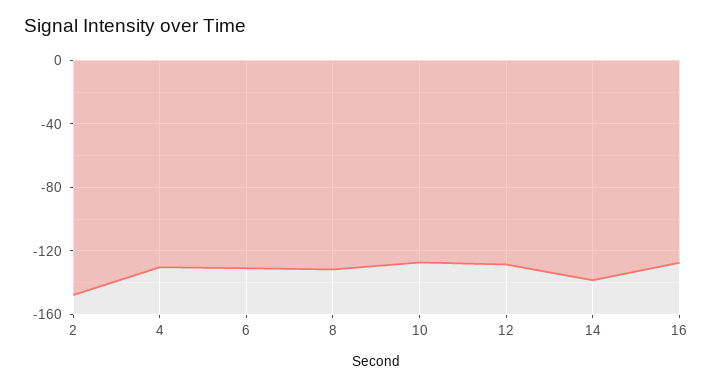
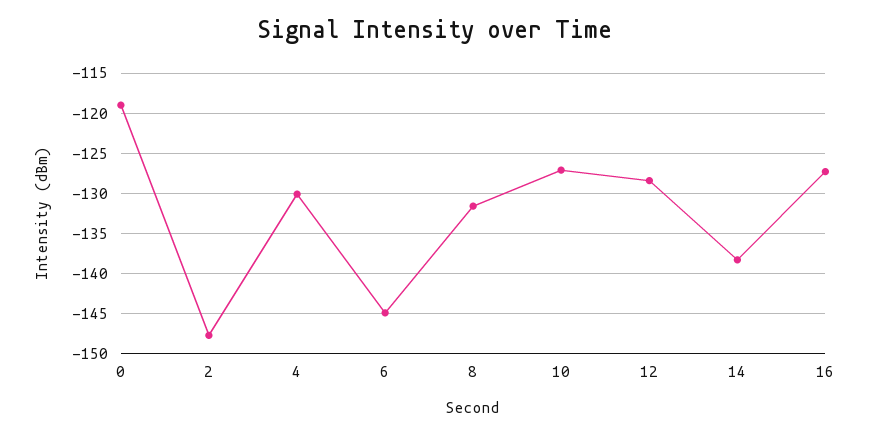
6: -130 -> -145
0: none -> -119

